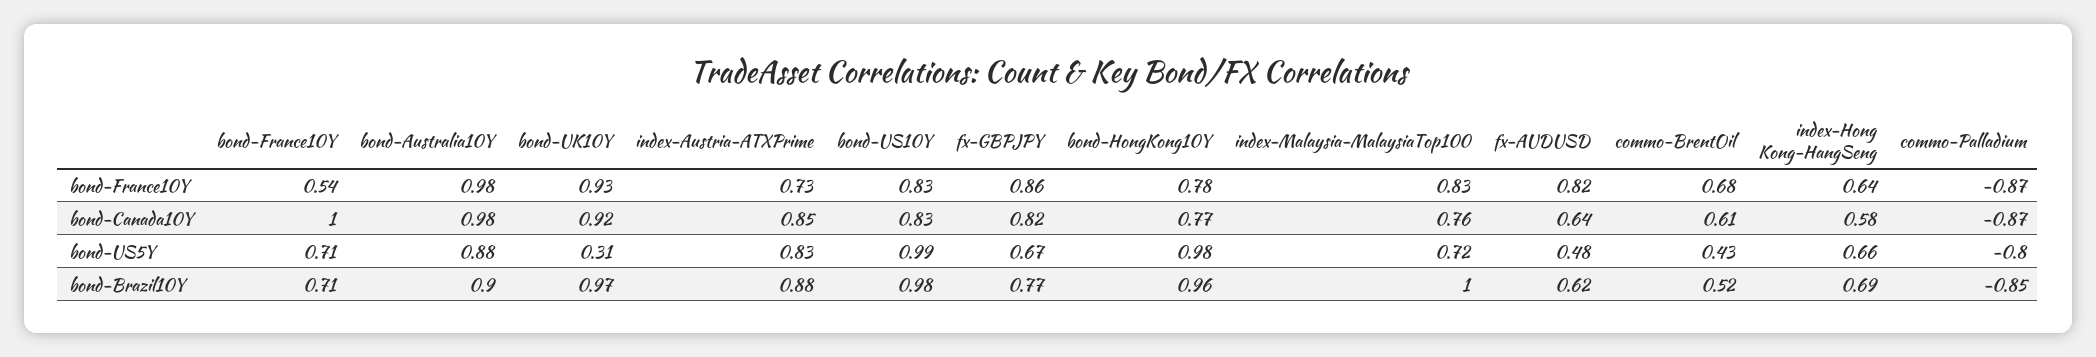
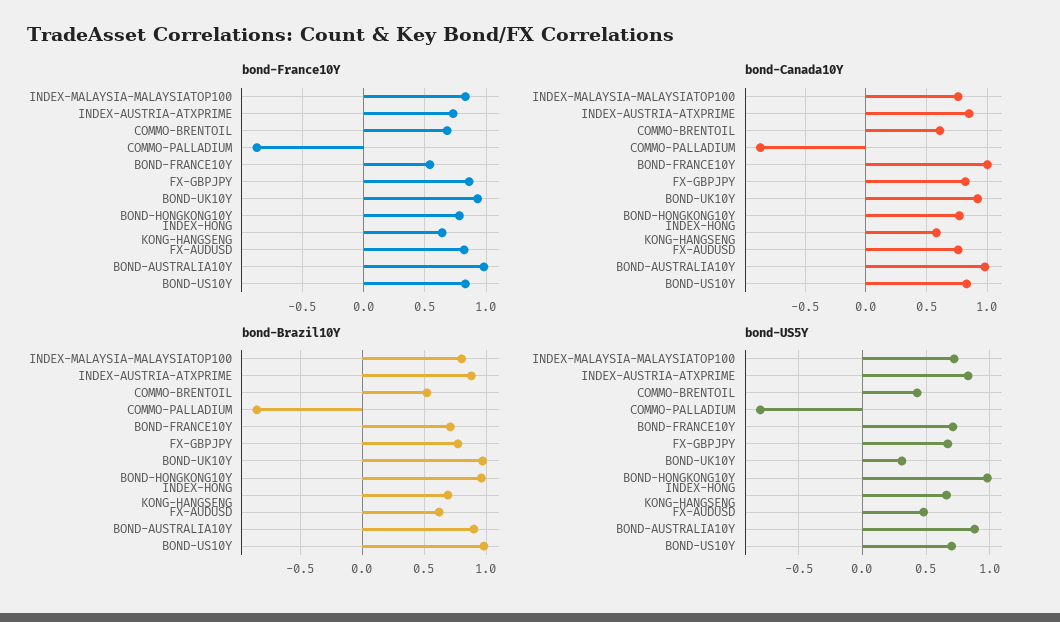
bond-Canada10Y, fx-AUDUSD: 0.64 -> 0.75
bond-US5Y, bond-US10Y: 0.99 -> 0.7
bond-Brazil10Y, index-Malaysia-MalaysiaTop100: 1 -> 0.8

